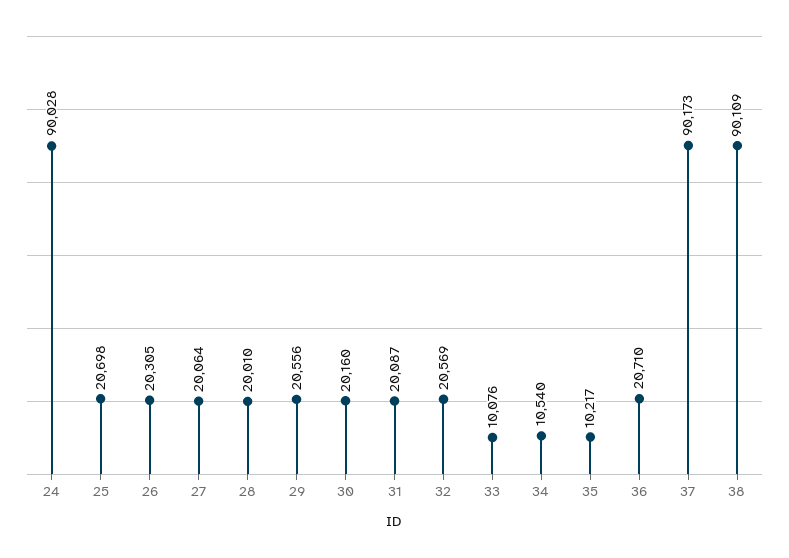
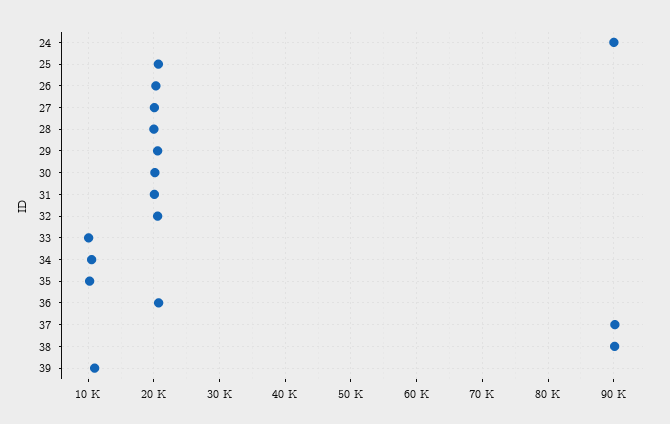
39: none -> 11000

